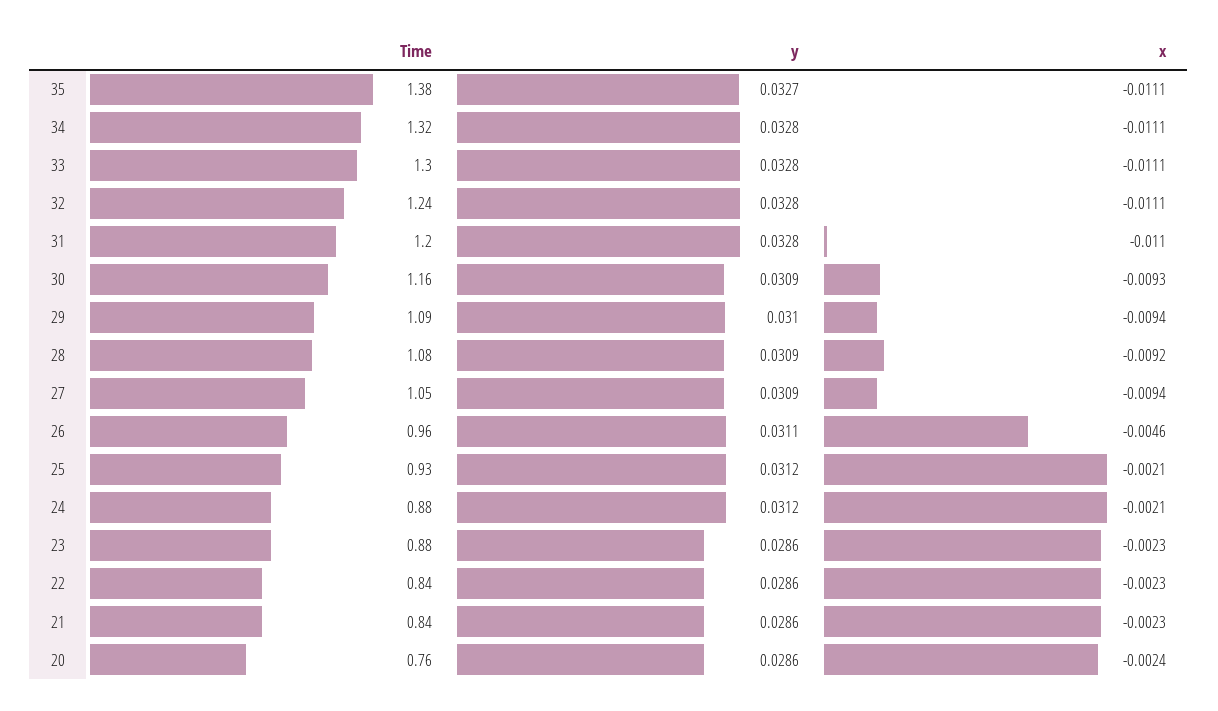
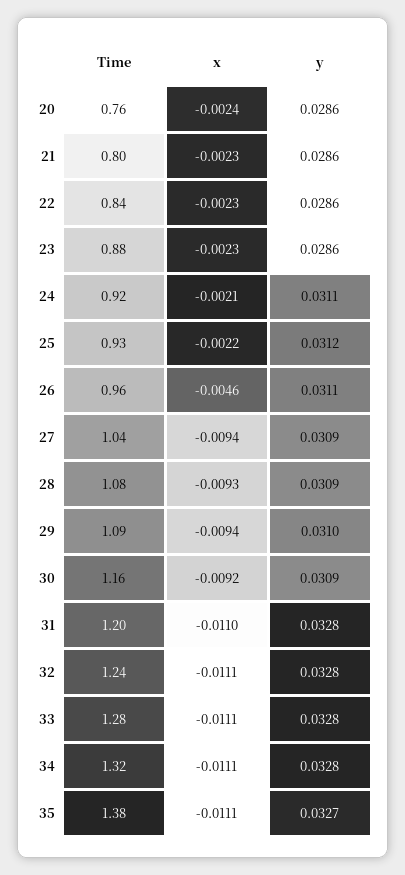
Time, 33: 1.3 -> 1.28
x, 30: -0.0093 -> -0.0092
x, 28: -0.0092 -> -0.0093
Time, 27: 1.05 -> 1.04
x, 25: -0.0021 -> -0.0022
Time, 24: 0.88 -> 0.92
y, 24: 0.0312 -> 0.0311
Time, 21: 0.84 -> 0.8

